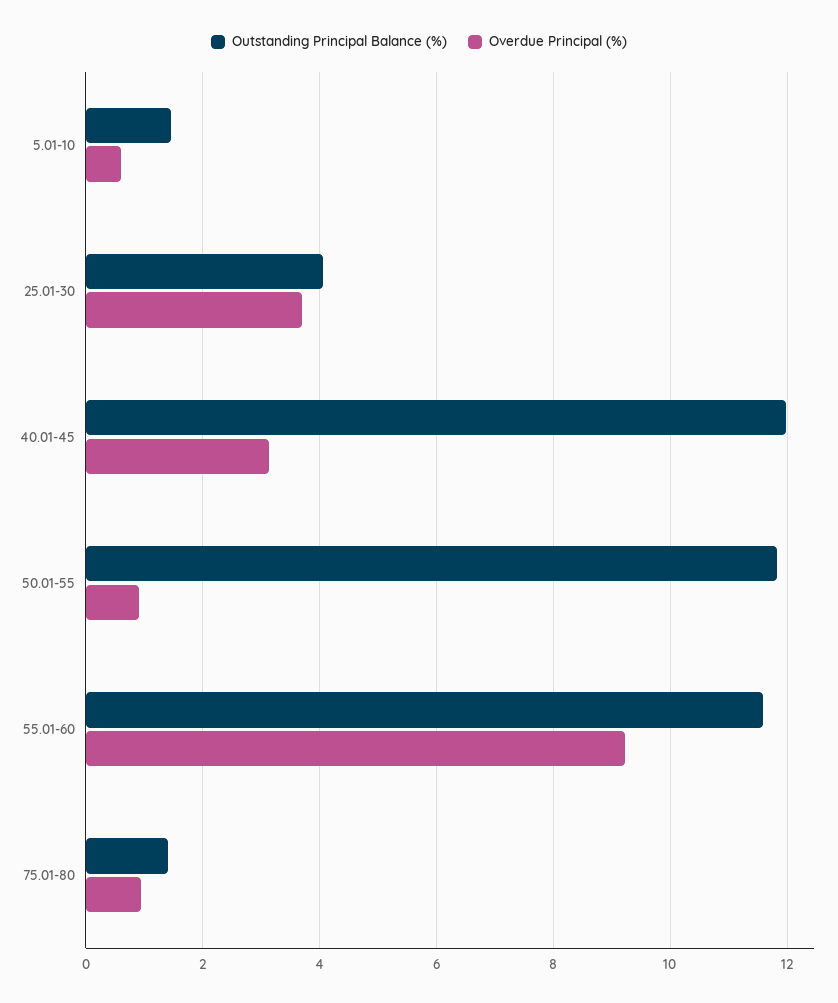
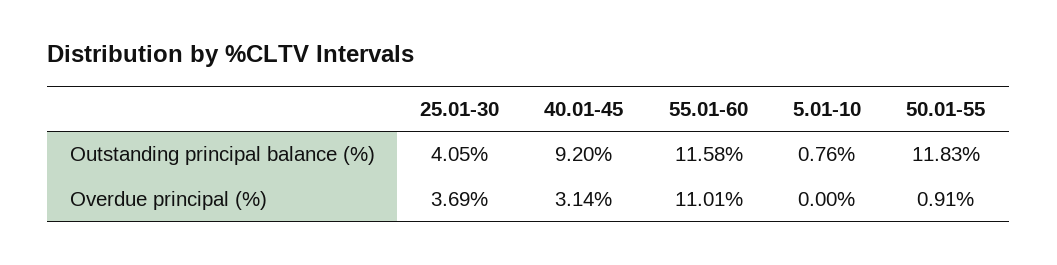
Outstanding Principal Balance (%), 5.01-10: 1.4 -> 0.76
Overdue Principal (%), 5.01-10: 0.6 -> 0
Outstanding Principal Balance (%), 40.01-45: 12 -> 9.2
Overdue Principal (%), 55.01-60: 9.2 -> 11.01
Outstanding Principal Balance (%), 75.01-80: 1.4 -> none
Overdue Principal (%), 75.01-80: 1 -> none

